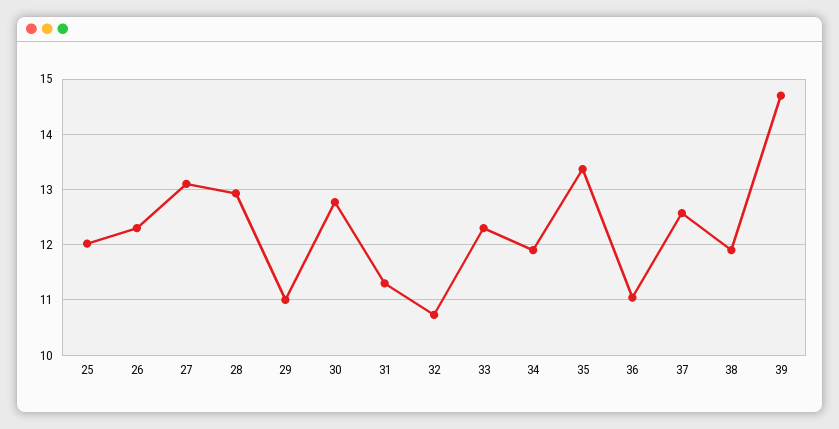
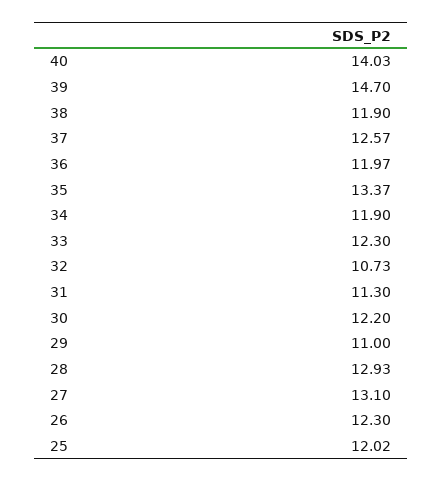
30: 12.8 -> 12.2
36: 11 -> 11.97
40: none -> 14.03

